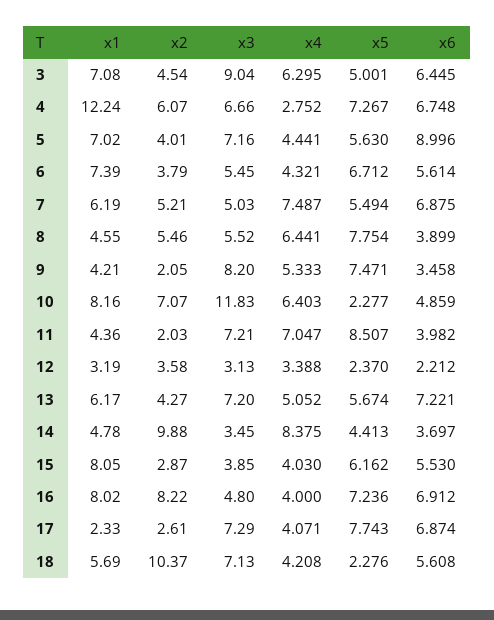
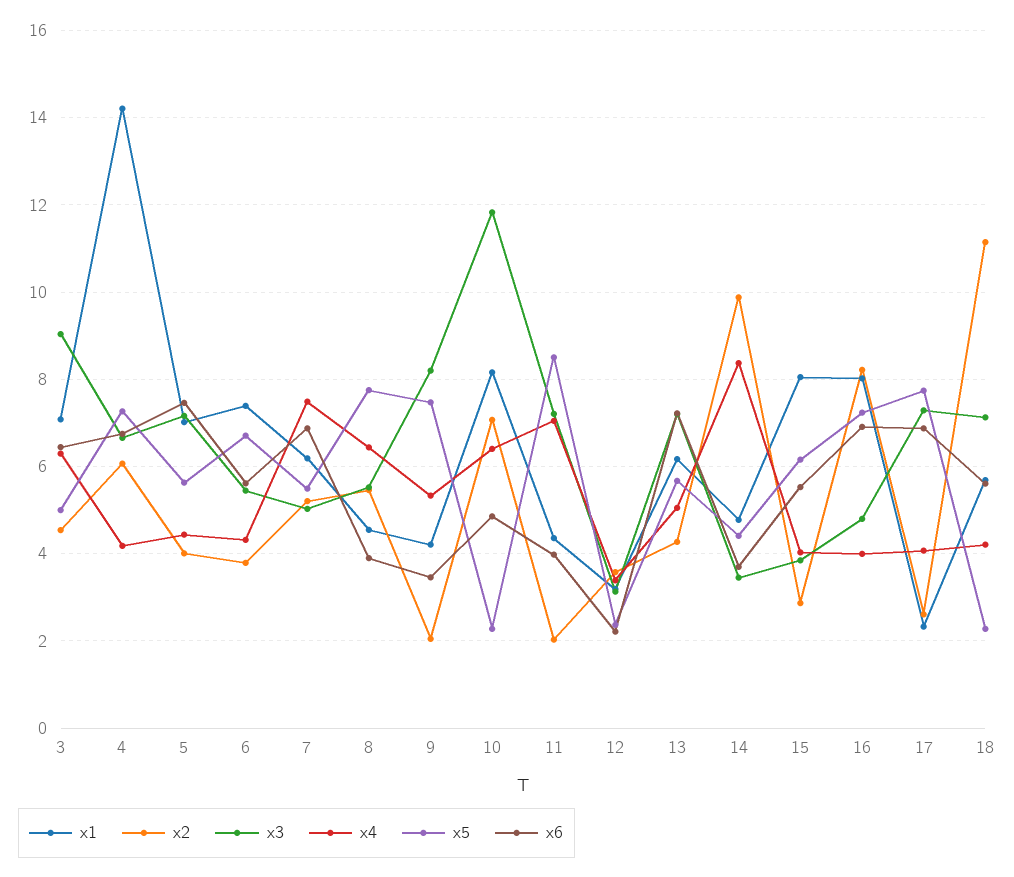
x1, 4: 12.24 -> 14.2
x4, 4: 2.752 -> 4.2
x6, 5: 8.996 -> 7.4
x2, 18: 10.37 -> 11.2

